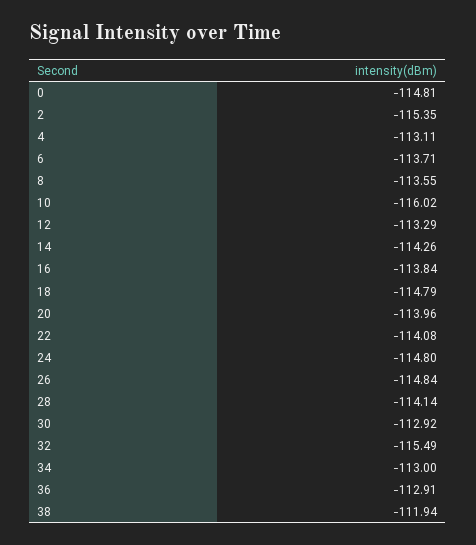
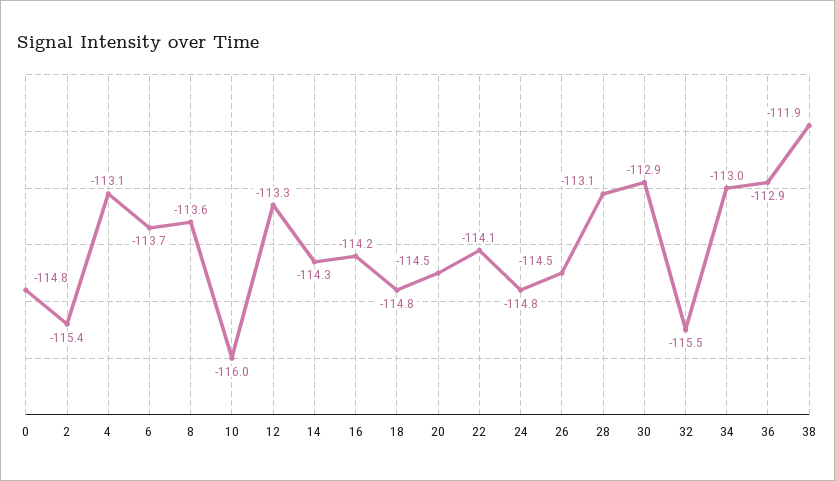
16: -113.84 -> -114.2
20: -113.96 -> -114.5
26: -114.84 -> -114.5
28: -114.14 -> -113.1

